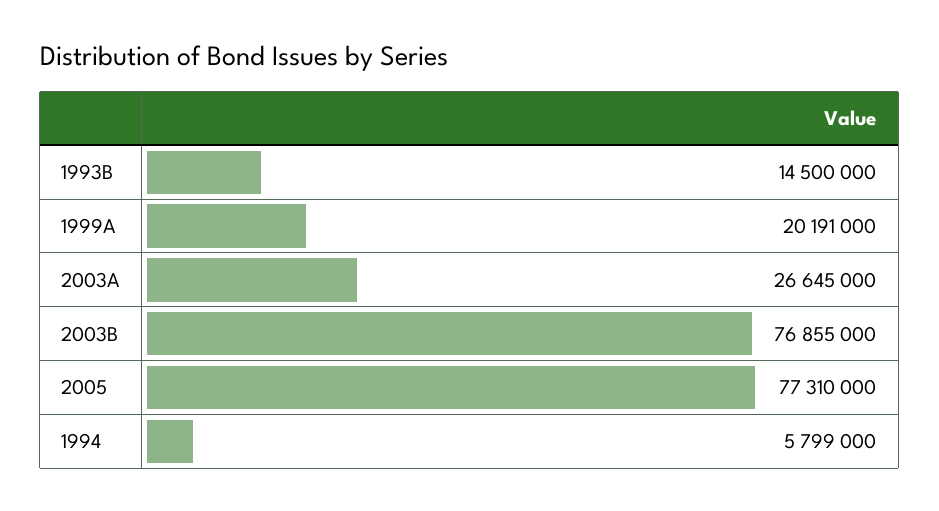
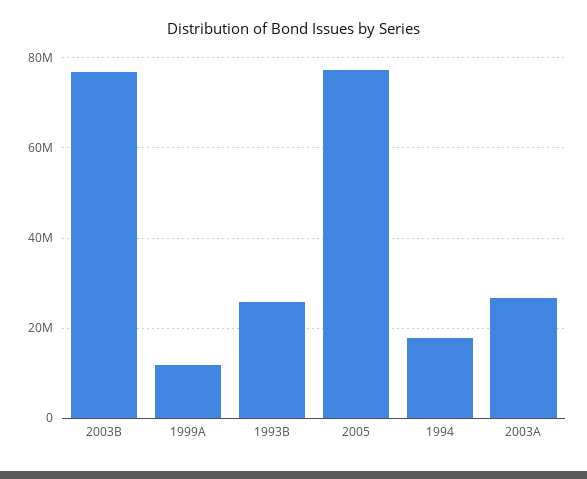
1993B: 14500000 -> 26000000
1999A: 20191000 -> 12000000
1994: 5799000 -> 18000000

